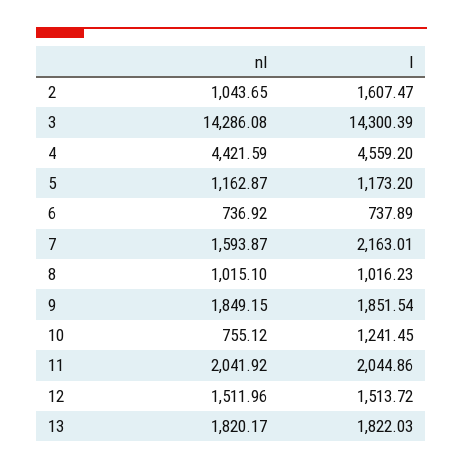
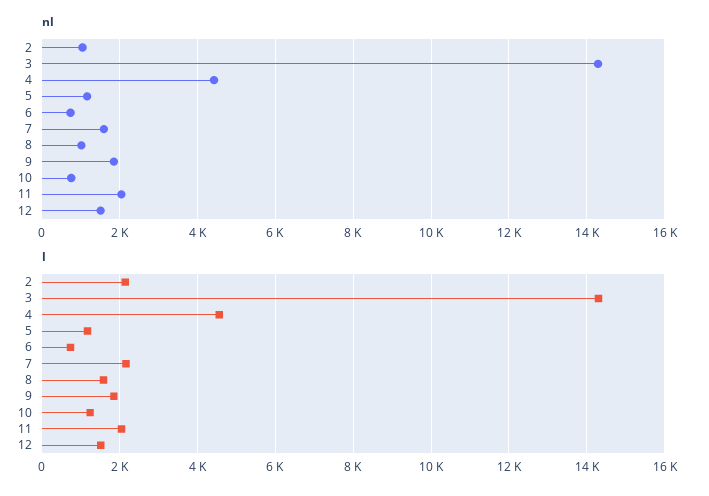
l, 2: 1607.47 -> 2200
l, 8: 1016.23 -> 1600
nl, 13: 1820.17 -> none
l, 13: 1822.03 -> none

